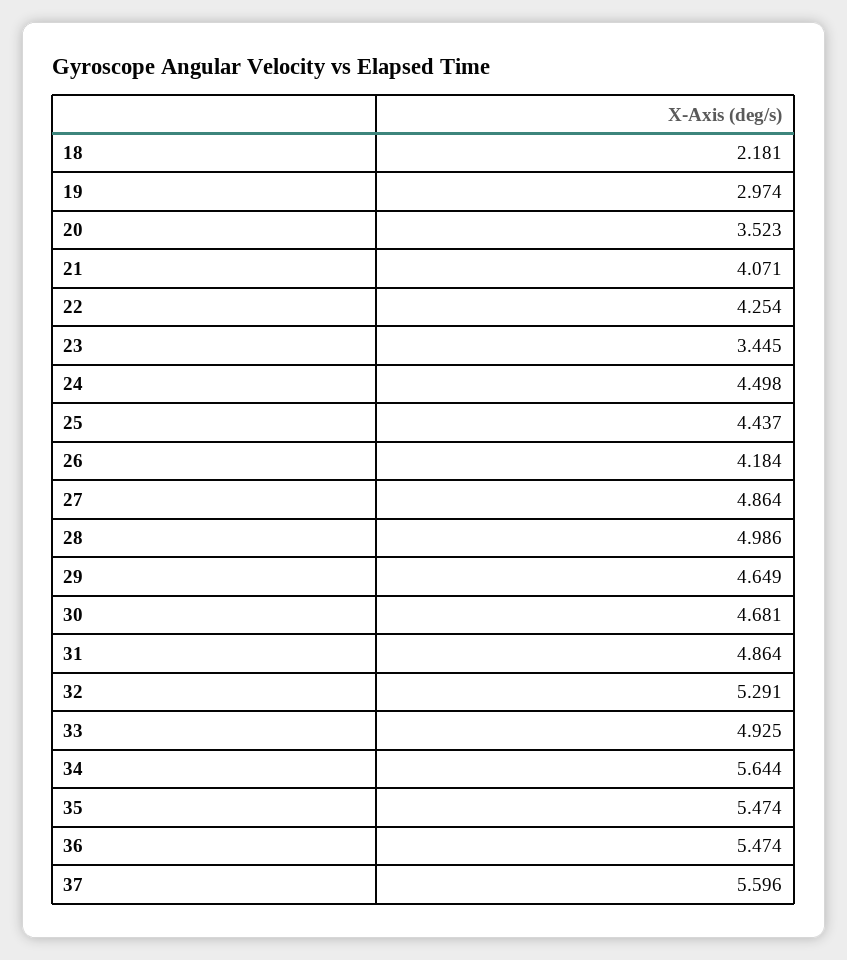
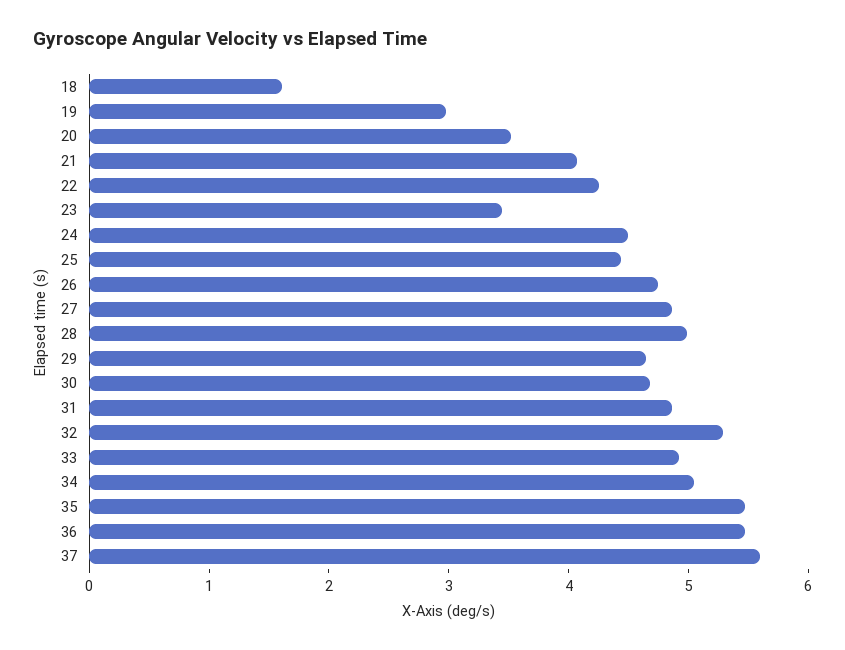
18: 2.181 -> 1.6
26: 4.184 -> 4.8
34: 5.644 -> 5

